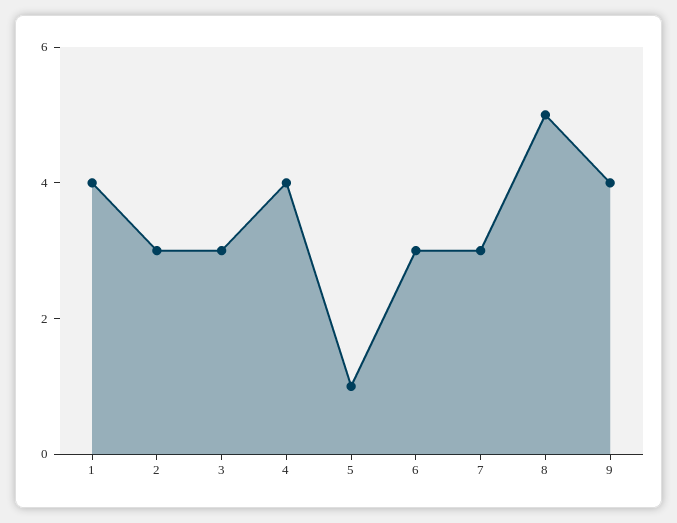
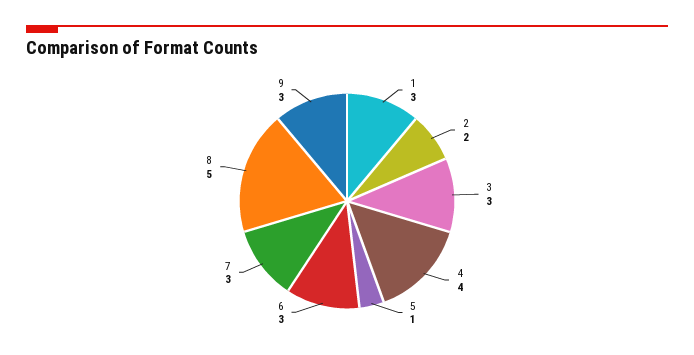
1: 4 -> 3
2: 3 -> 2
9: 4 -> 3

